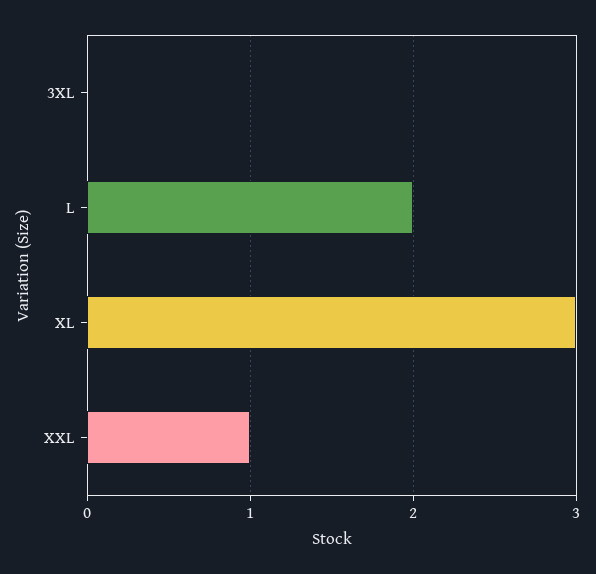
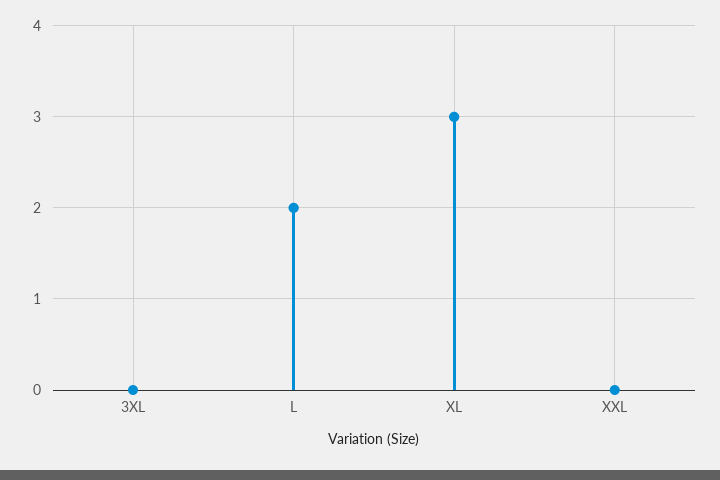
XXL: 1 -> 0

